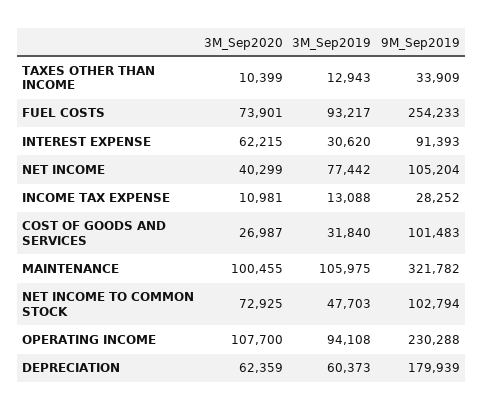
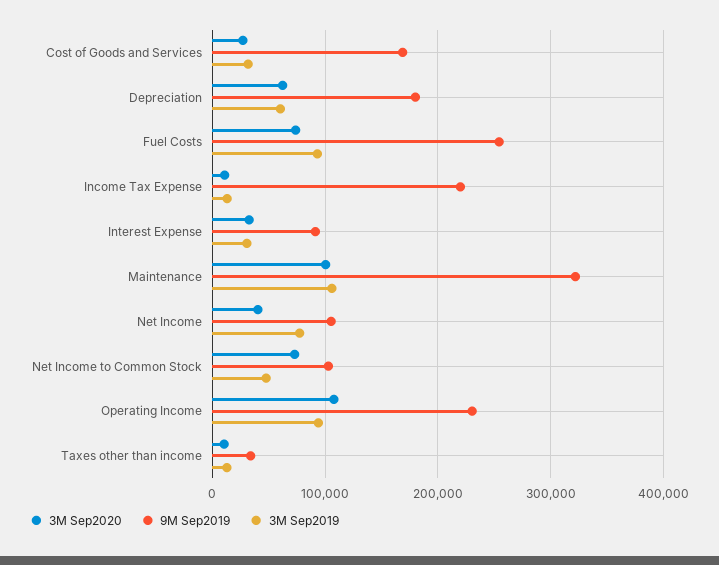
3M_Sep2020, INTEREST EXPENSE: 62215 -> 30000
9M_Sep2019, INCOME TAX EXPENSE: 28252 -> 220000
9M_Sep2019, COST OF GOODS AND SERVICES: 101483 -> 170000

